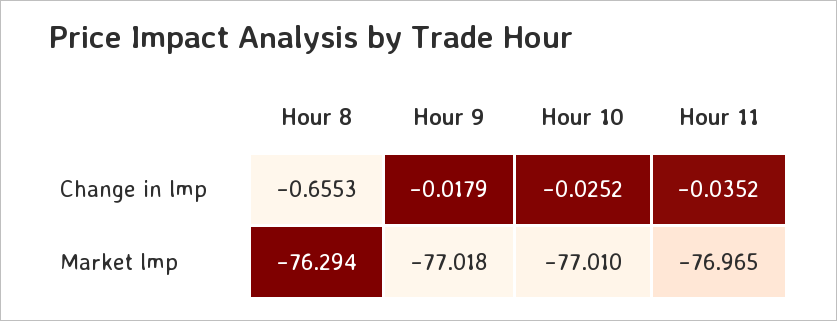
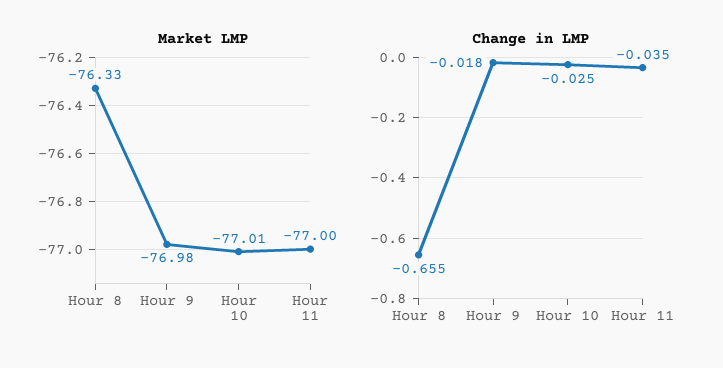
Market lmp, Hour 8: -76.294 -> -76.33
Market lmp, Hour 9: -77.018 -> -76.98
Market lmp, Hour 11: -76.965 -> -77

